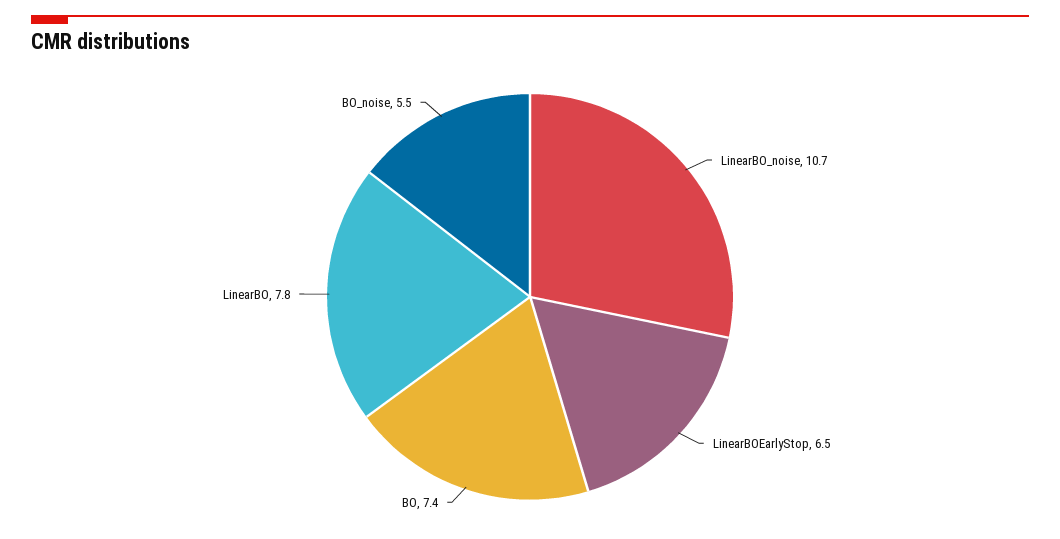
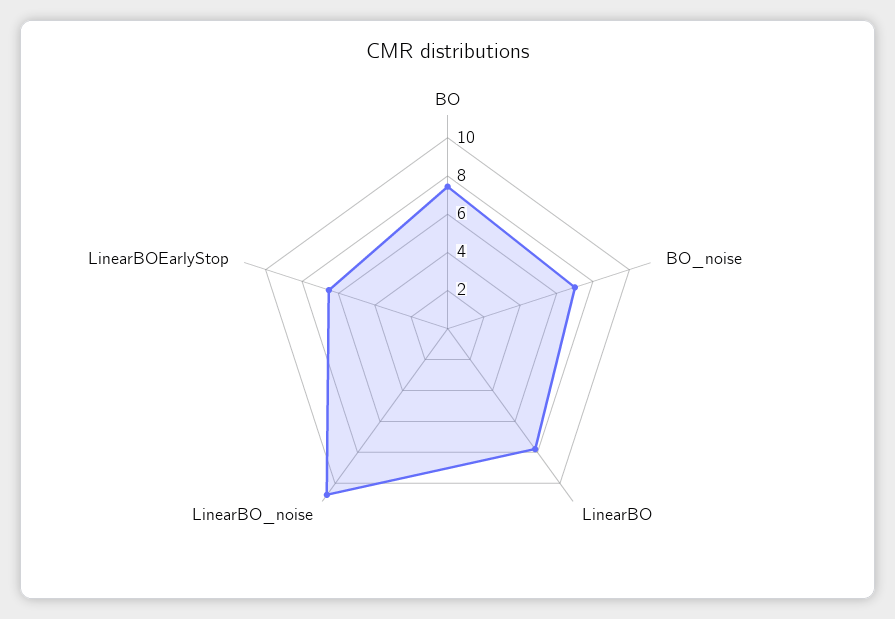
BO_noise: 5.5 -> 7

